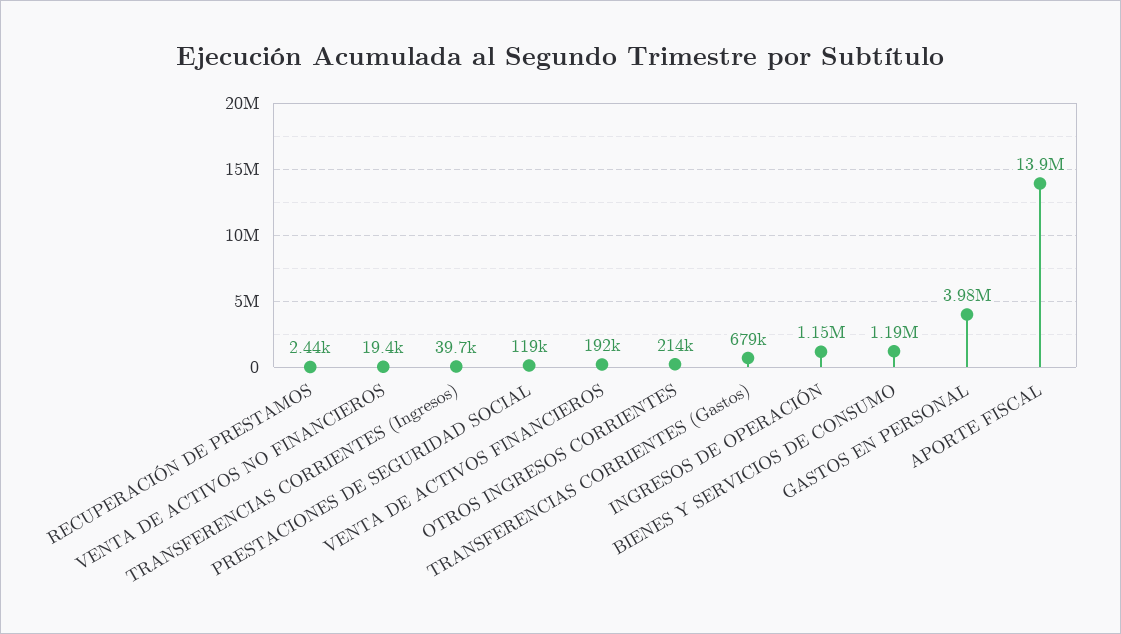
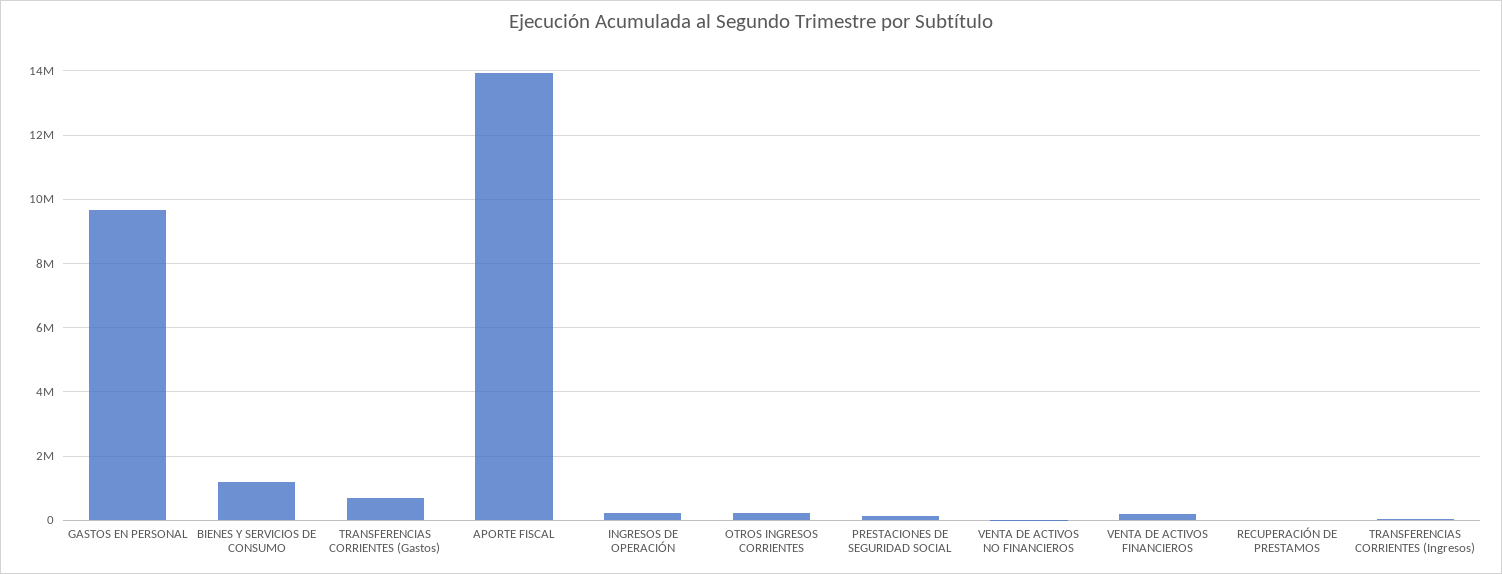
INGRESOS DE OPERACIÓN: 1150000 -> 200000
GASTOS EN PERSONAL: 3980000 -> 9600000

